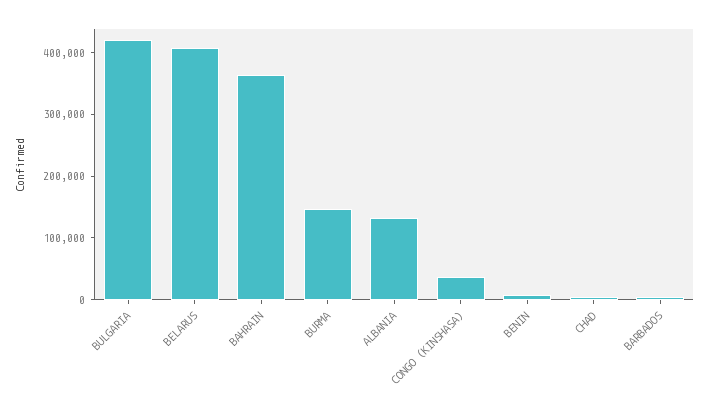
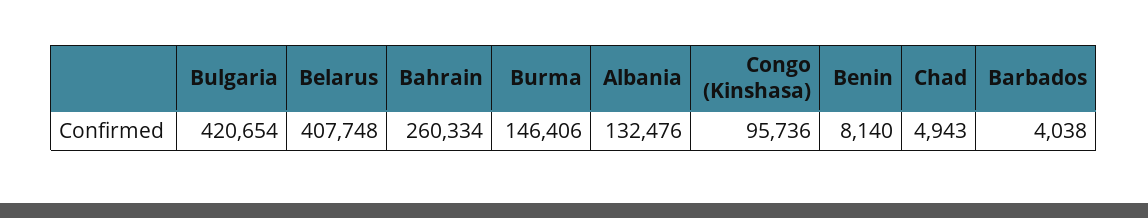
BAHRAIN: 360000 -> 260334
CONGO (KINSHASA): 40000 -> 95736

